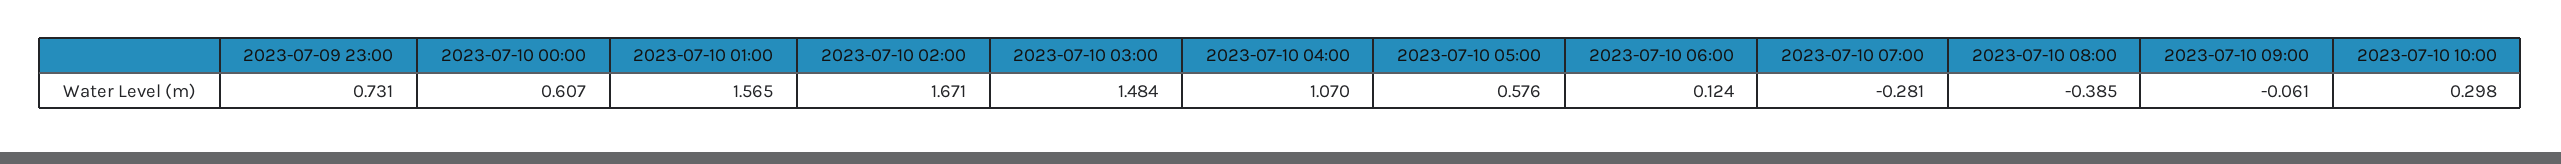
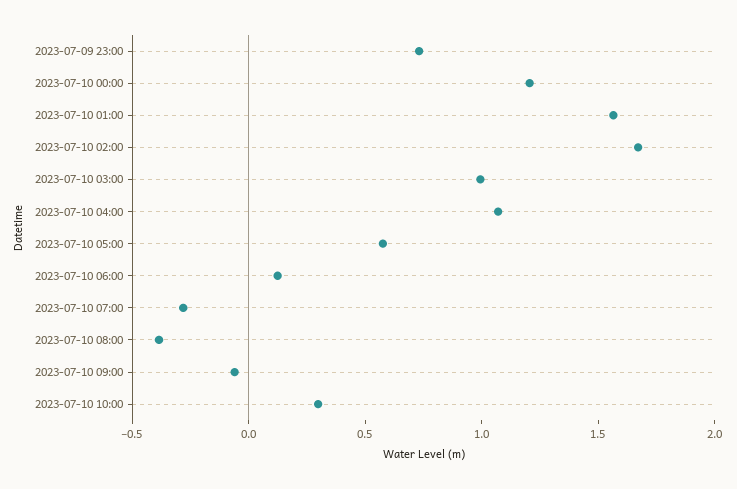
2023-07-10 00:00: 0.607 -> 1.2
2023-07-10 03:00: 1.484 -> 1

